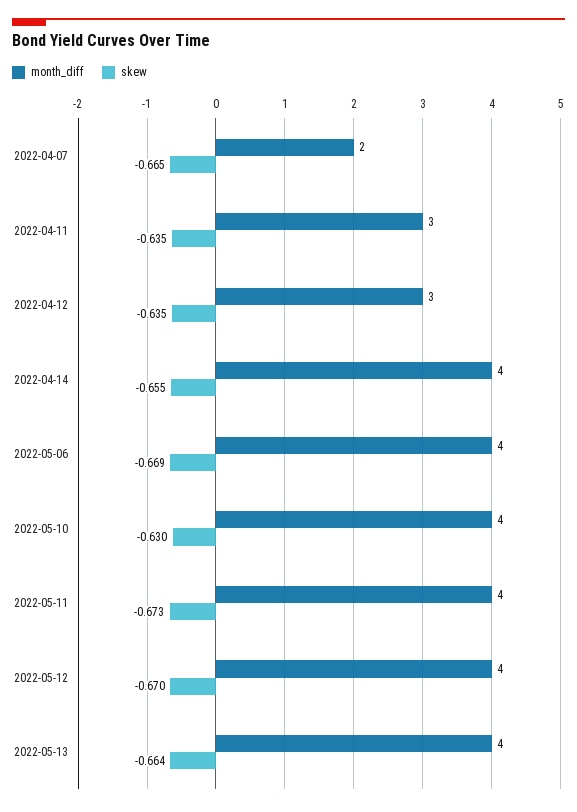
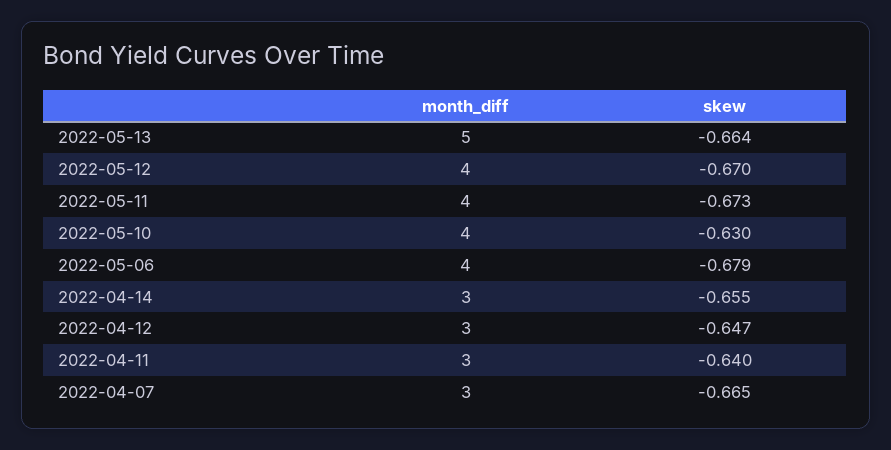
month_diff, 2022-04-07: 2 -> 3
skew, 2022-04-11: -0.635 -> -0.64
skew, 2022-04-12: -0.635 -> -0.647
month_diff, 2022-04-14: 4 -> 3
skew, 2022-05-06: -0.669 -> -0.679
month_diff, 2022-05-13: 4 -> 5

